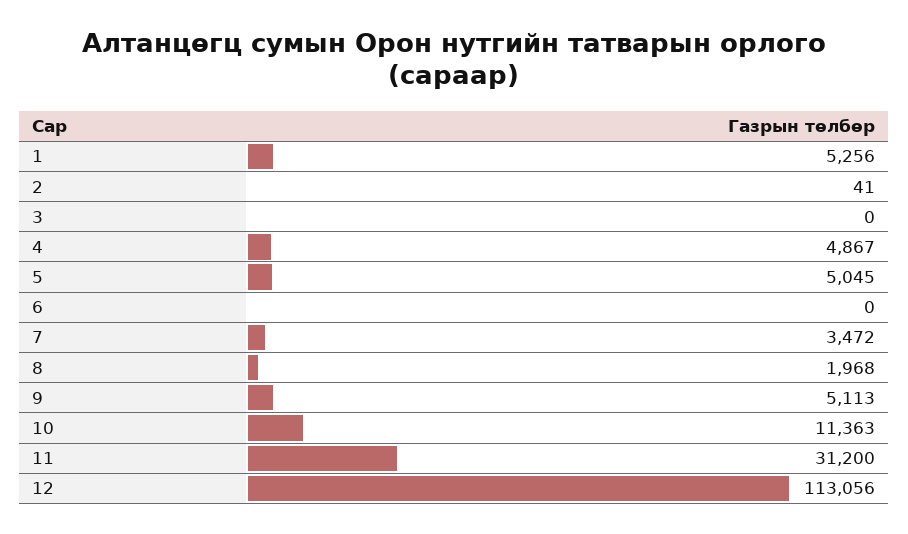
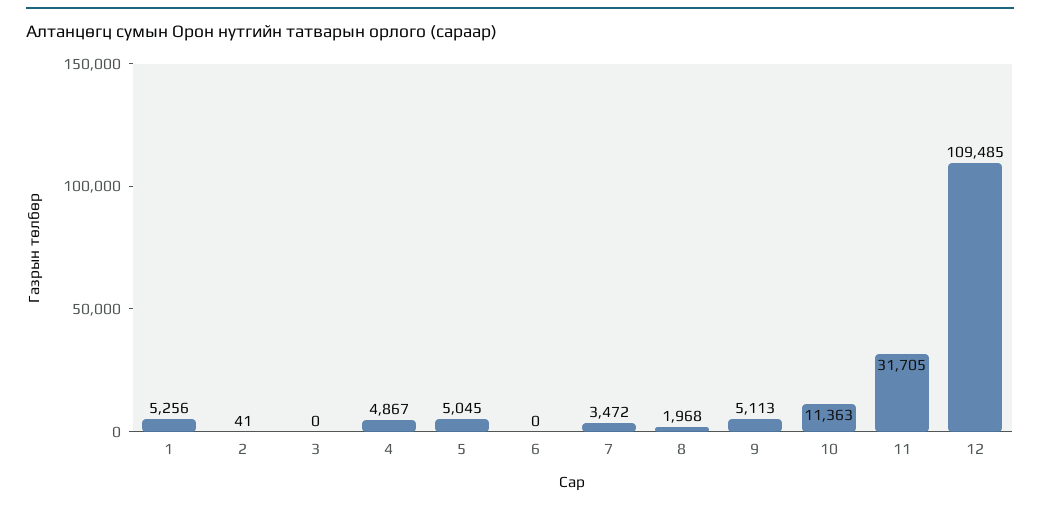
11: 31200 -> 31705
12: 113056 -> 109485

